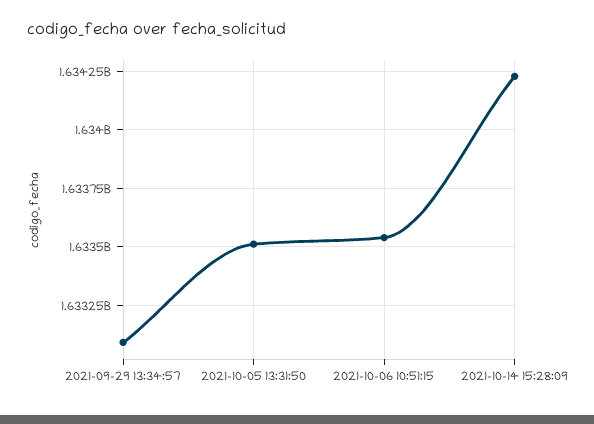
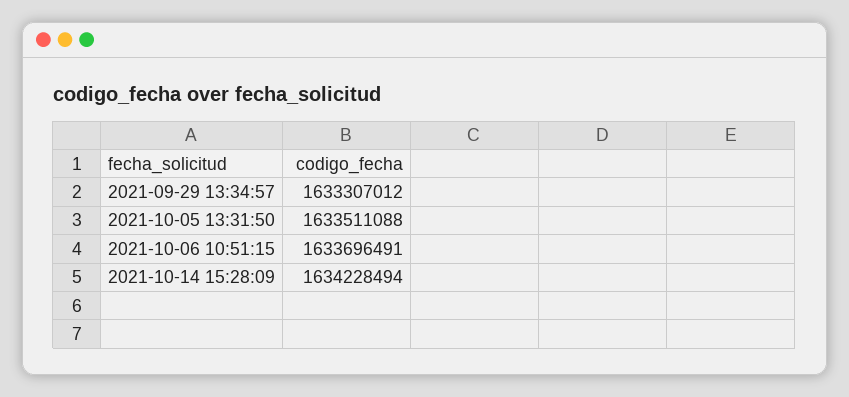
2021-09-29 13:34:57: 1633100000 -> 1633307012
2021-10-06 10:51:15: 1633550000 -> 1633696491

